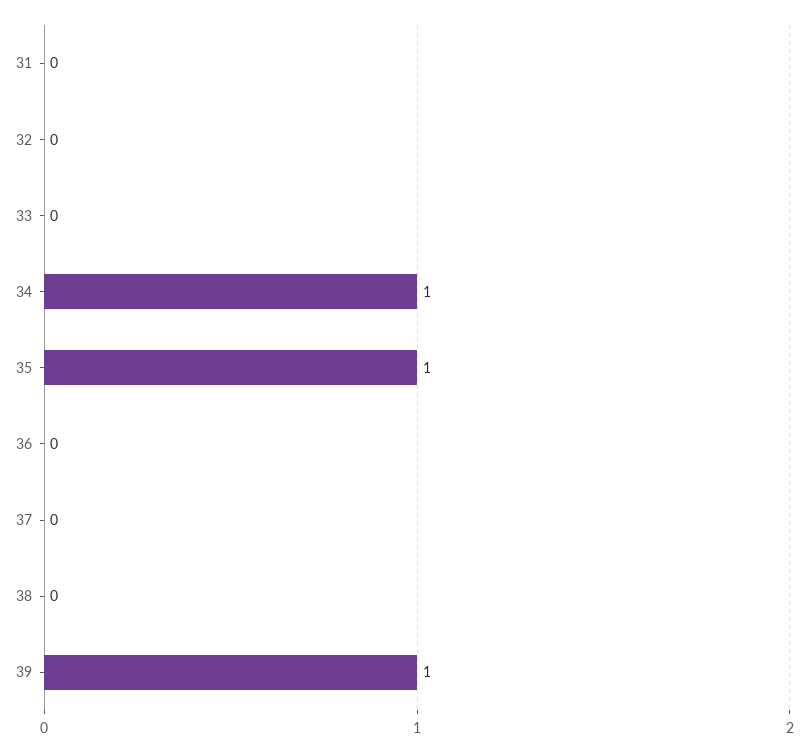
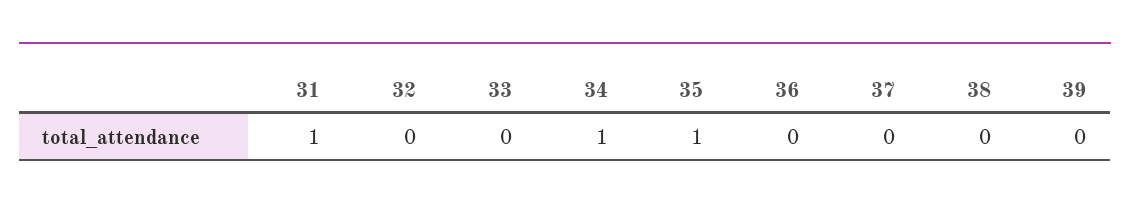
31: 0 -> 1
39: 1 -> 0

